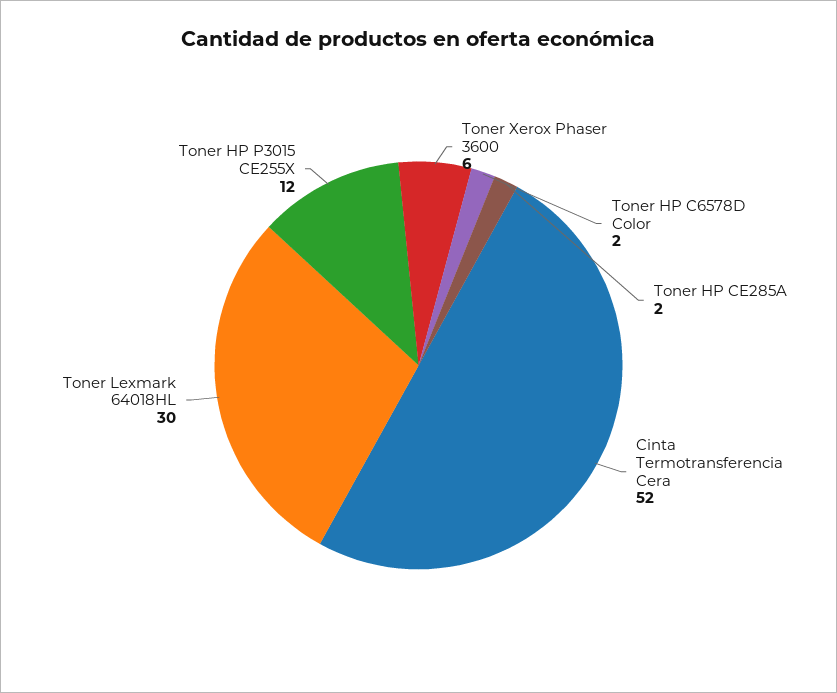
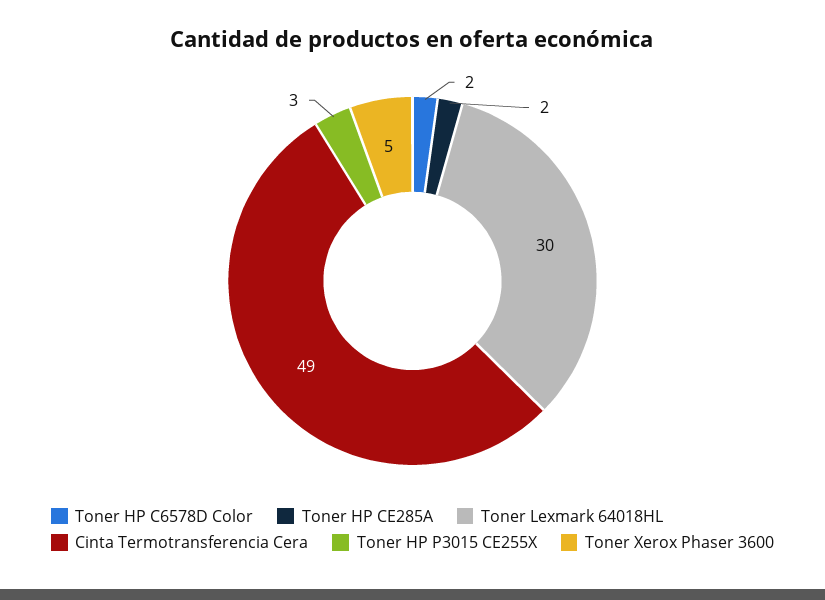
Toner Xerox Phaser 3600: 6 -> 5
Cinta Termotransferencia Cera: 52 -> 49
Toner HP P3015 CE255X: 12 -> 3

